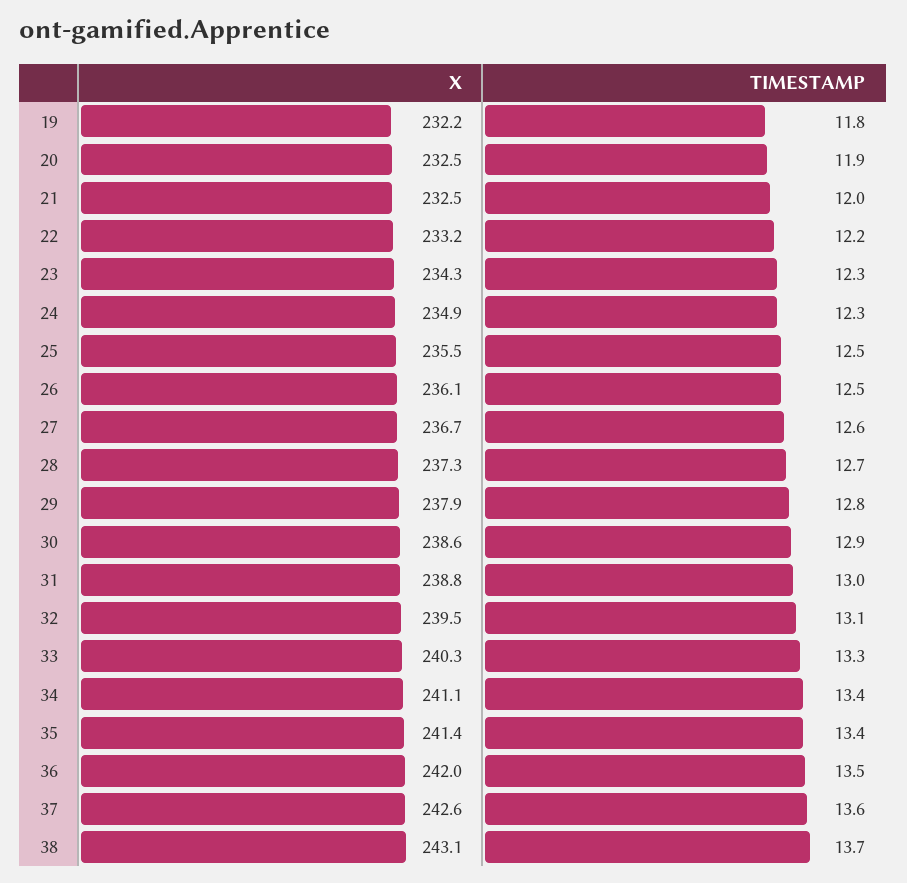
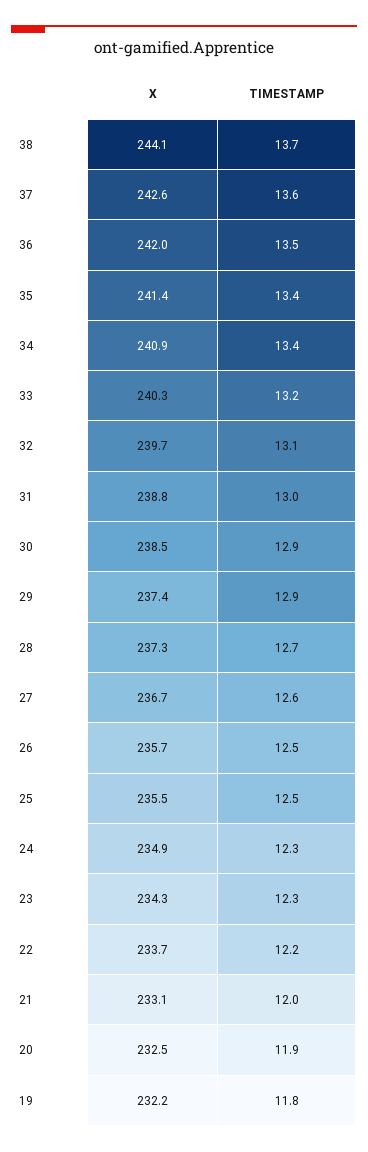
X, 21: 232.5 -> 233.1
X, 22: 233.2 -> 233.7
X, 26: 236.1 -> 235.7
X, 29: 237.9 -> 237.4
TIMESTAMP, 29: 12.8 -> 12.9
X, 30: 238.6 -> 238.5
X, 32: 239.5 -> 239.7
TIMESTAMP, 33: 13.3 -> 13.2
X, 34: 241.1 -> 240.9
X, 38: 243.1 -> 244.1

